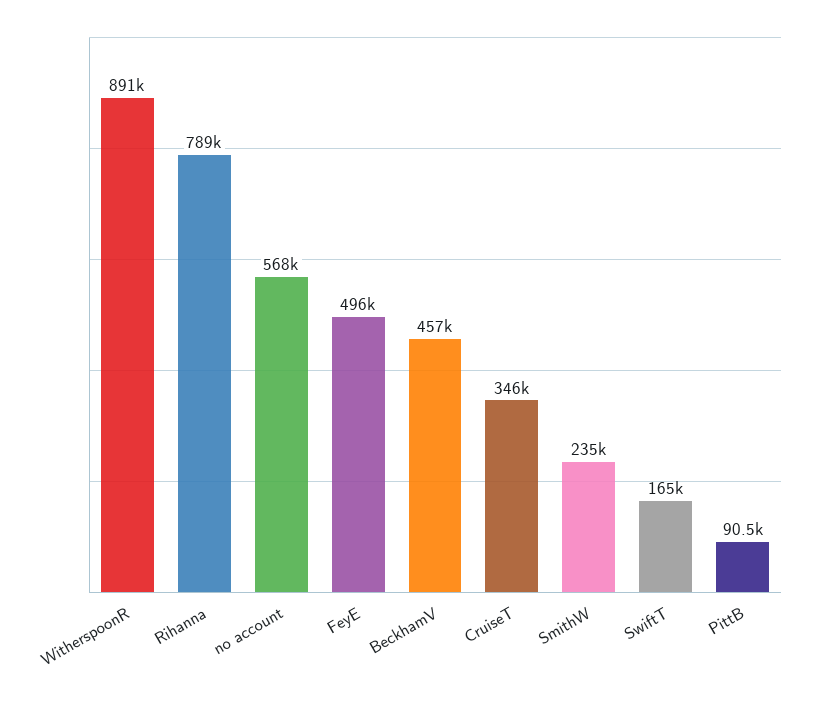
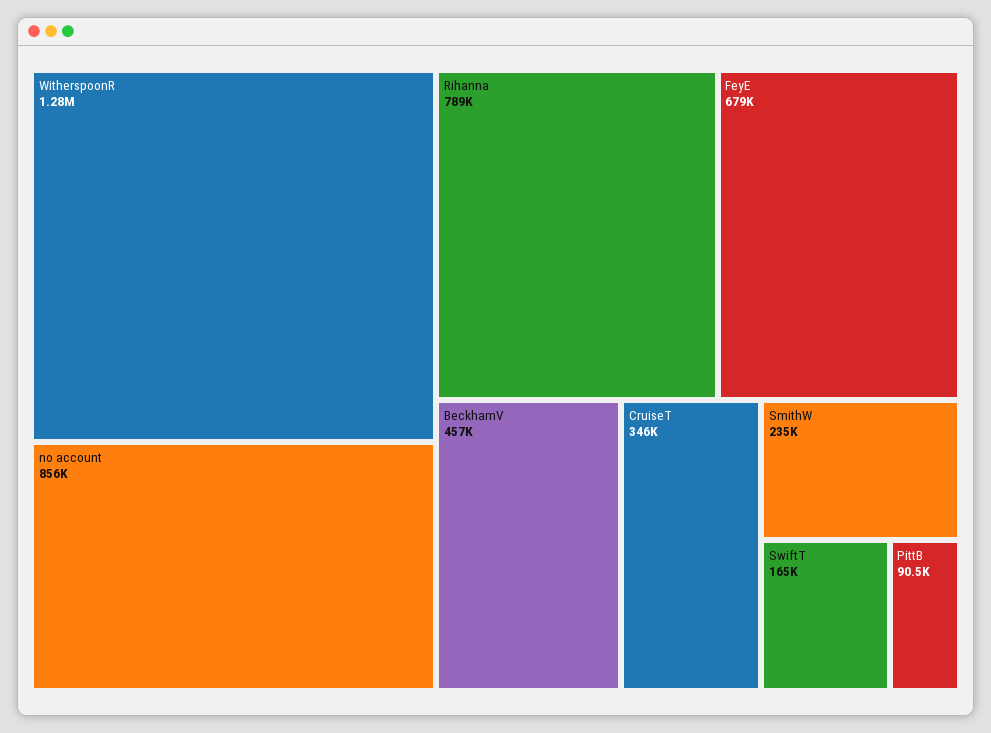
WitherspoonR: 891000 -> 1280000
no account: 568000 -> 856000
FeyE: 496000 -> 679000

